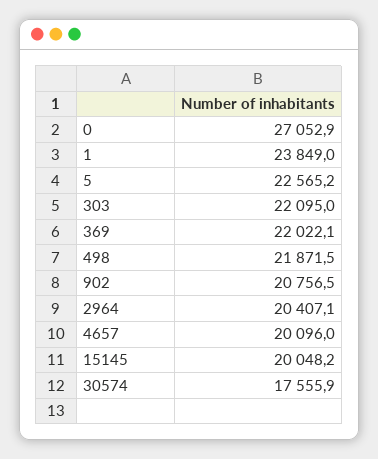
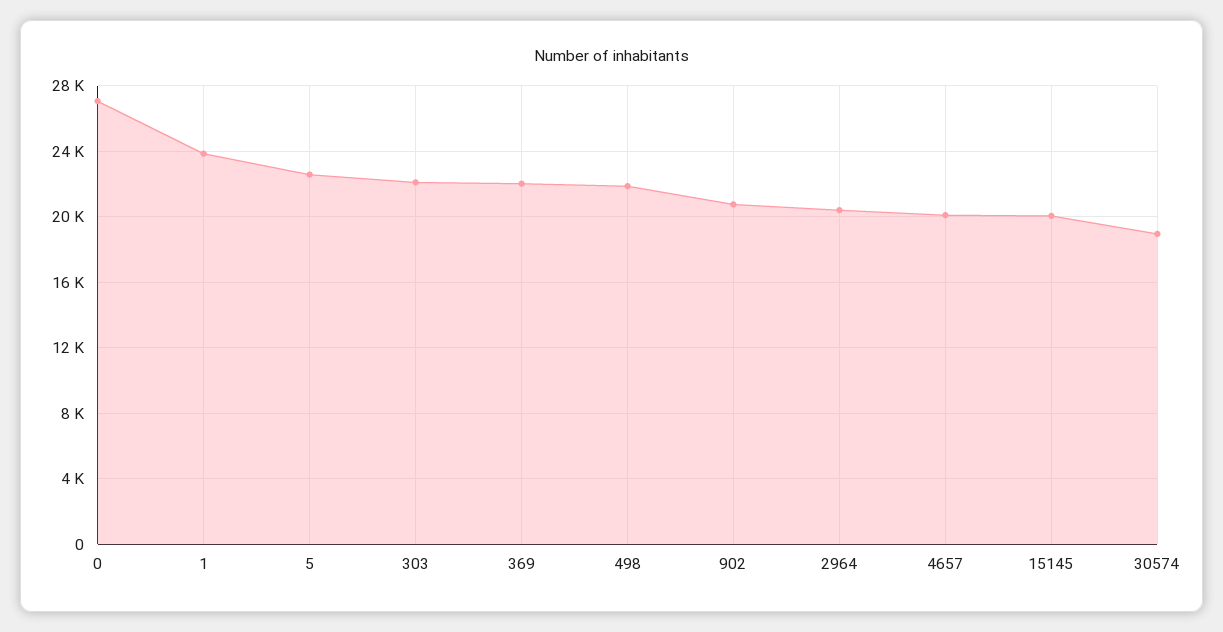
30574: 17555.9 -> 19000

